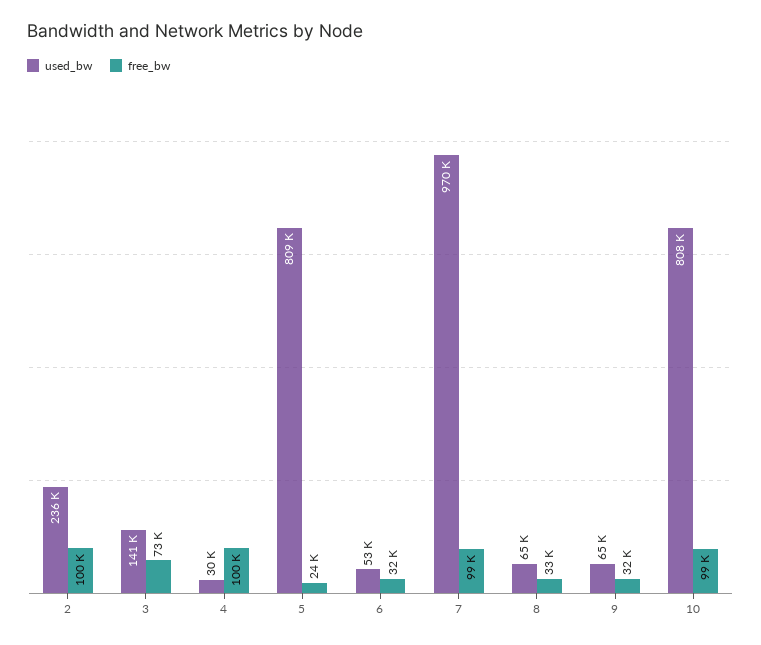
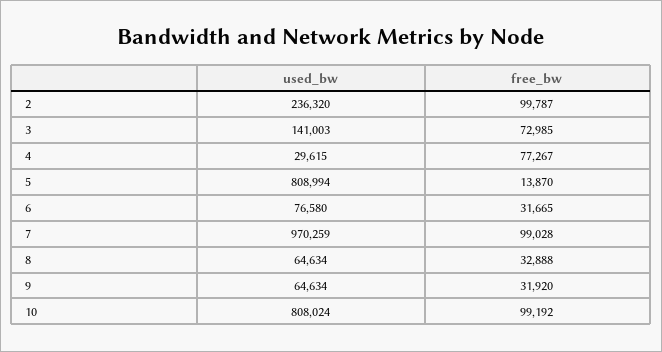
free_bw, 4: 100000 -> 77267
free_bw, 5: 24000 -> 13870
used_bw, 6: 53000 -> 76580

